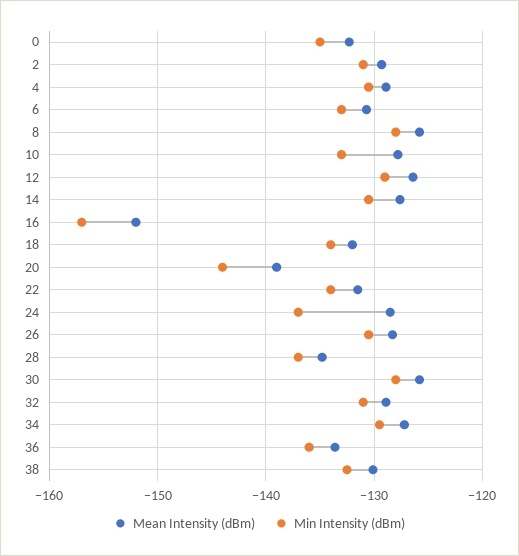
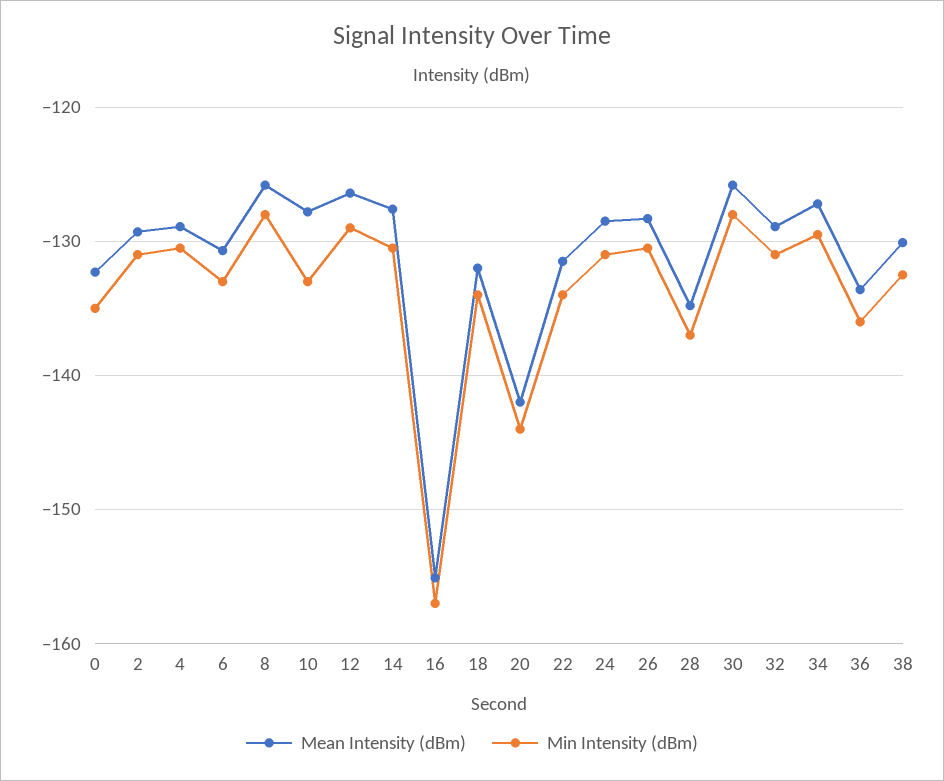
Mean Intensity (dBm), 16: -152 -> -155
Mean Intensity (dBm), 20: -139 -> -142
Min Intensity (dBm), 24: -137 -> -131

